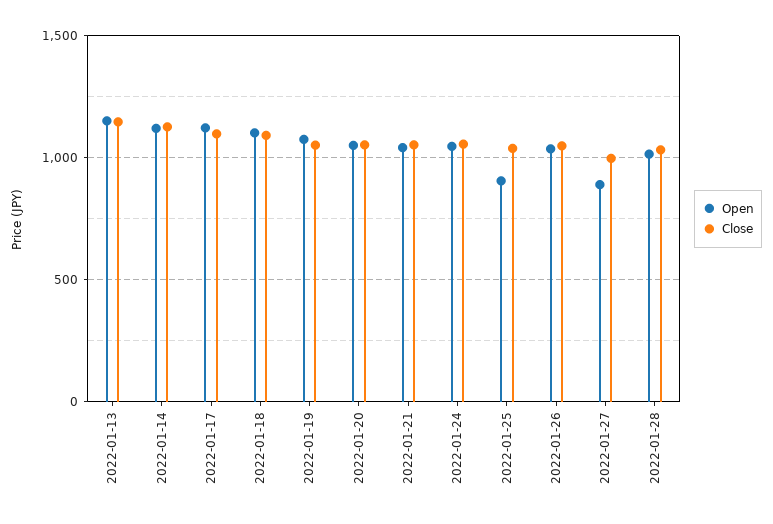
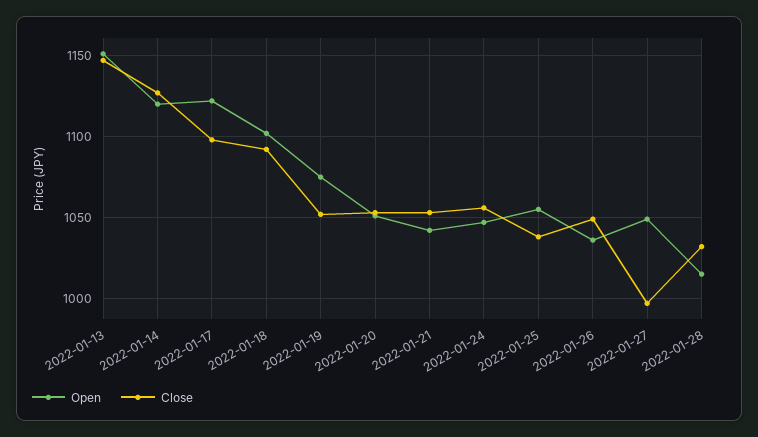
Open, 2022-01-25: 900 -> 1055
Open, 2022-01-27: 900 -> 1050

